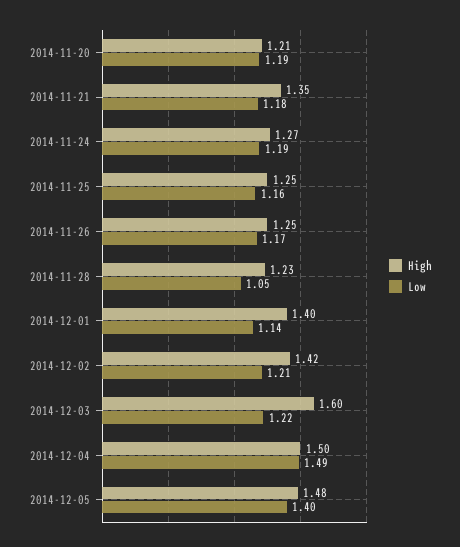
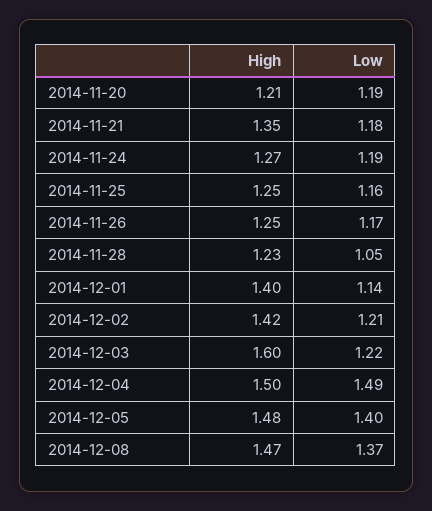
High, 2014-12-08: none -> 1.47
Low, 2014-12-08: none -> 1.37

